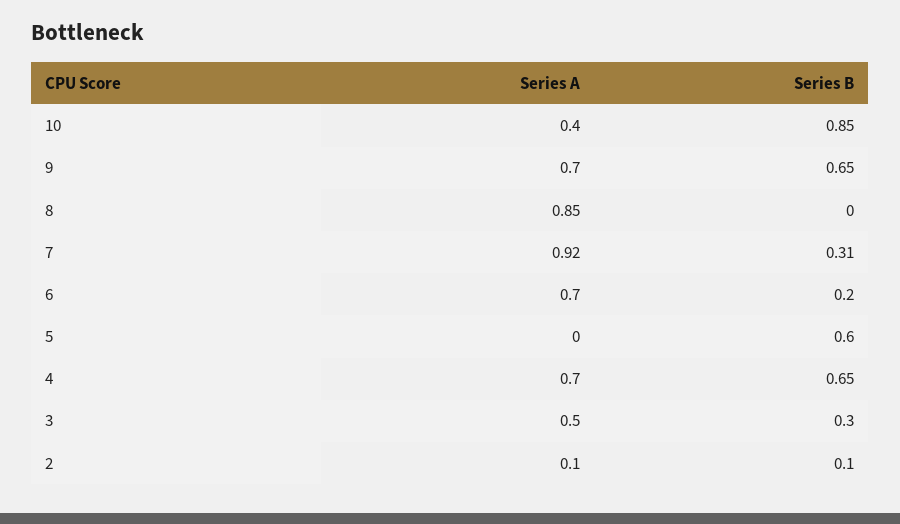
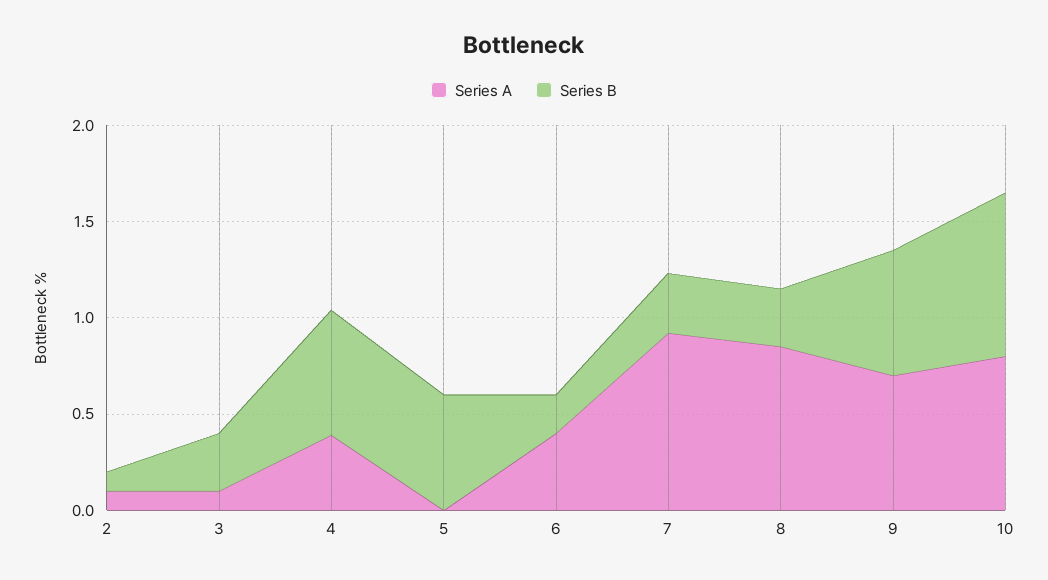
Series A, 10: 0.4 -> 0.8
Series B, 8: 0 -> 0.3
Series A, 6: 0.7 -> 0.4
Series A, 4: 0.7 -> 0.4
Series A, 3: 0.5 -> 0.1

